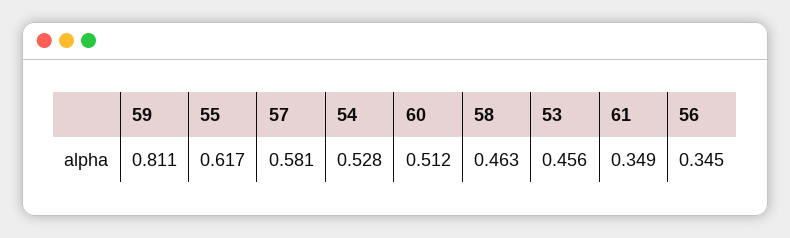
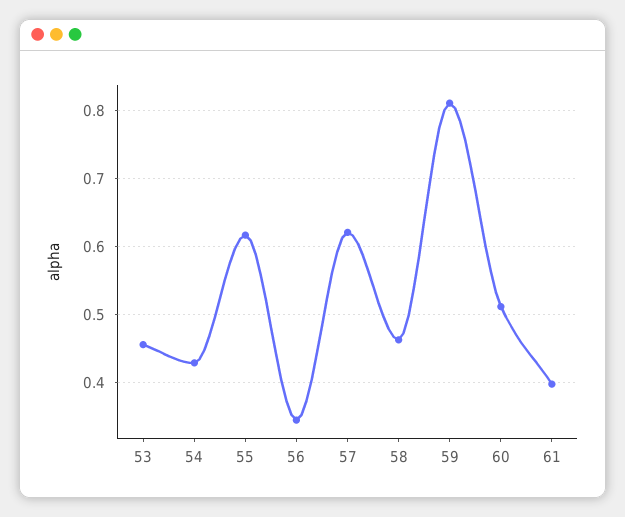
57: 0.581 -> 0.62
54: 0.528 -> 0.43
61: 0.349 -> 0.4

